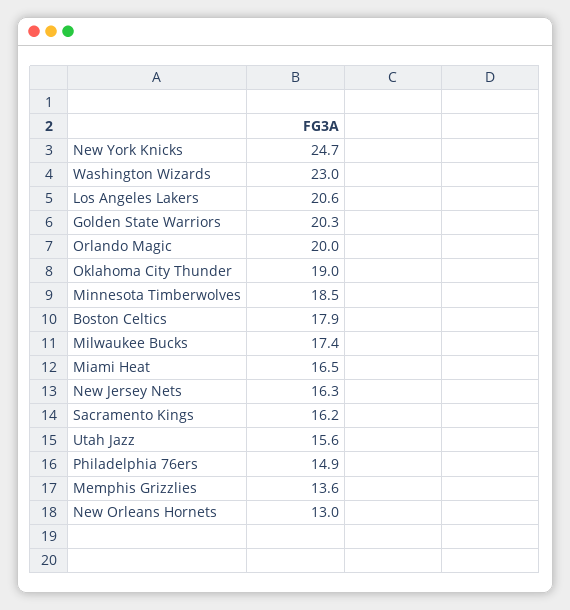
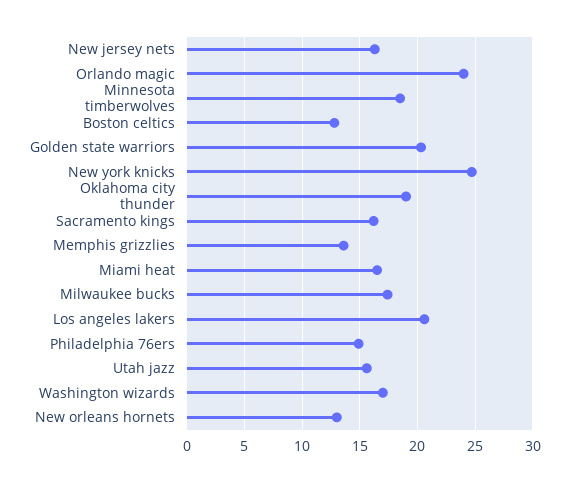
Washington Wizards: 23 -> 17
Orlando Magic: 20 -> 24
Boston Celtics: 17.9 -> 13

